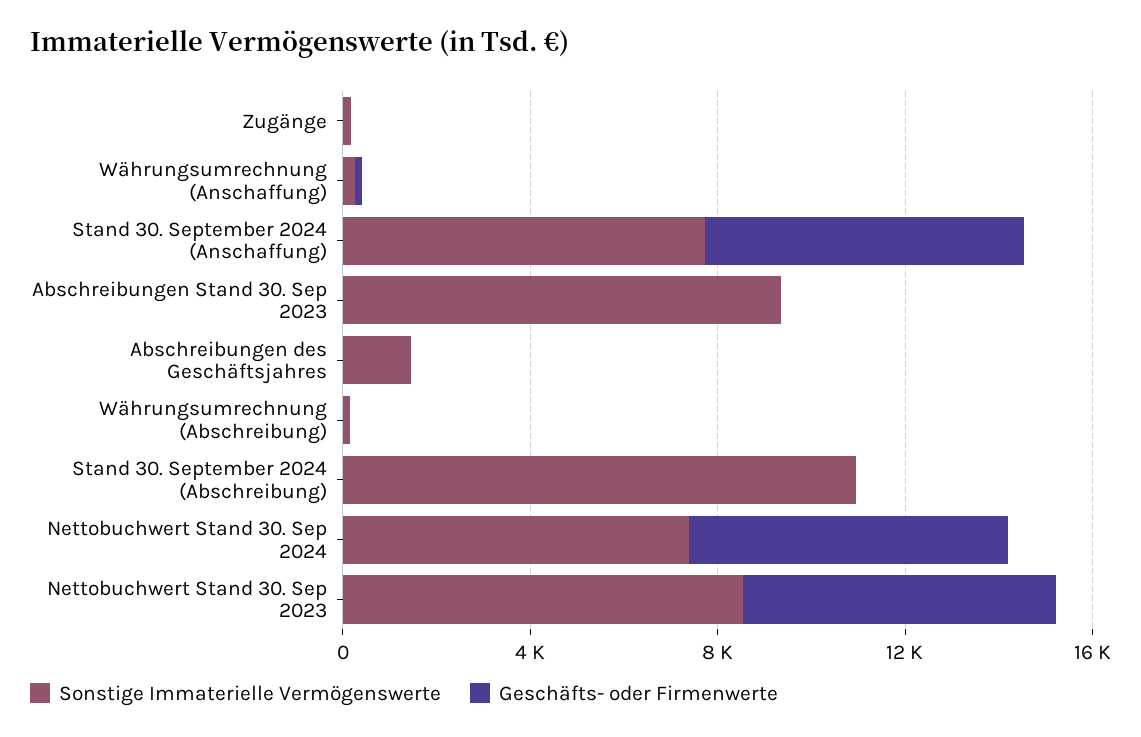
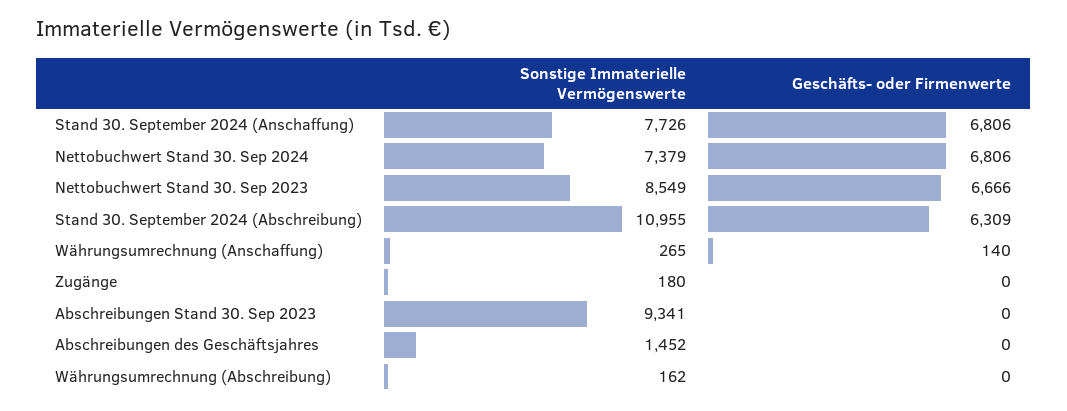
Geschäfts- oder Firmenwerte, Stand 30. September 2024 (Abschreibung): 0 -> 6309

